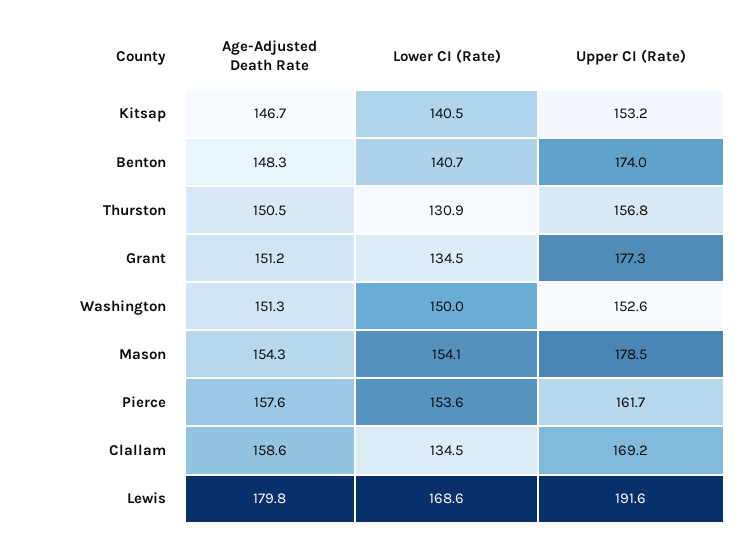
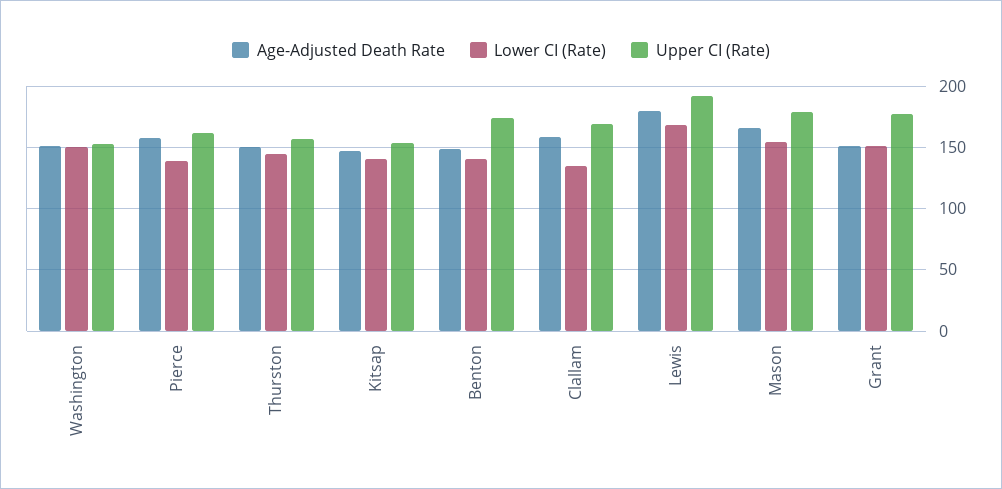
Lower CI (Rate), Thurston: 130.9 -> 145
Lower CI (Rate), Grant: 134.5 -> 150
Age-Adjusted Death Rate, Mason: 154.3 -> 165
Lower CI (Rate), Pierce: 153.6 -> 140

